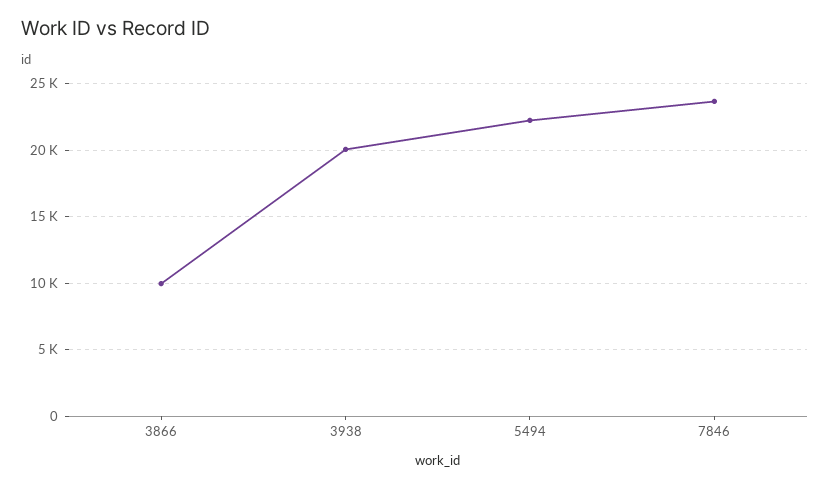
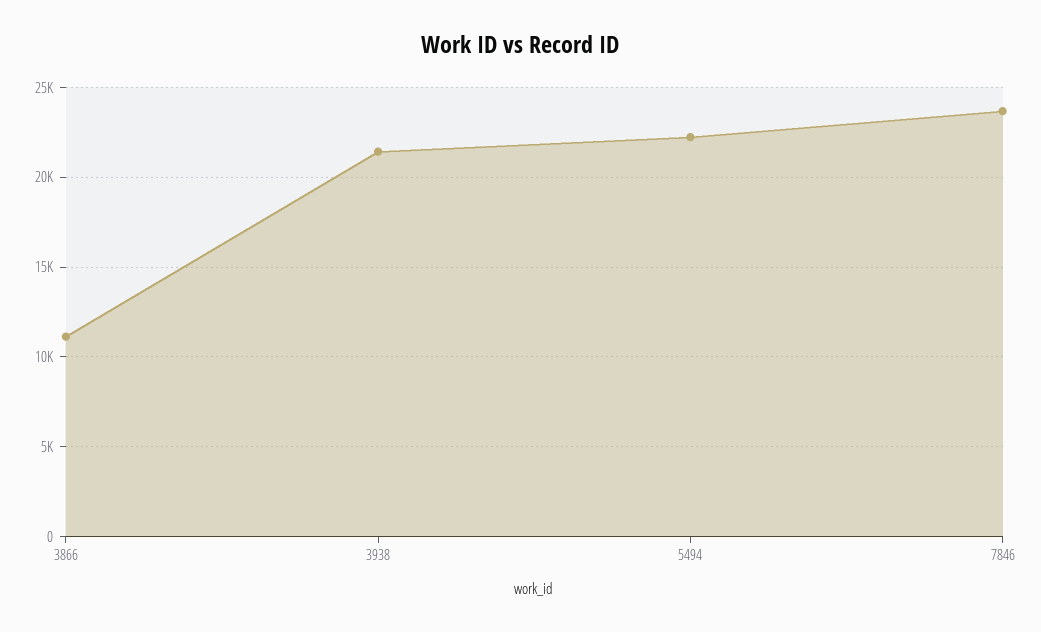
3866: 10000 -> 11000
3938: 20000 -> 21500

